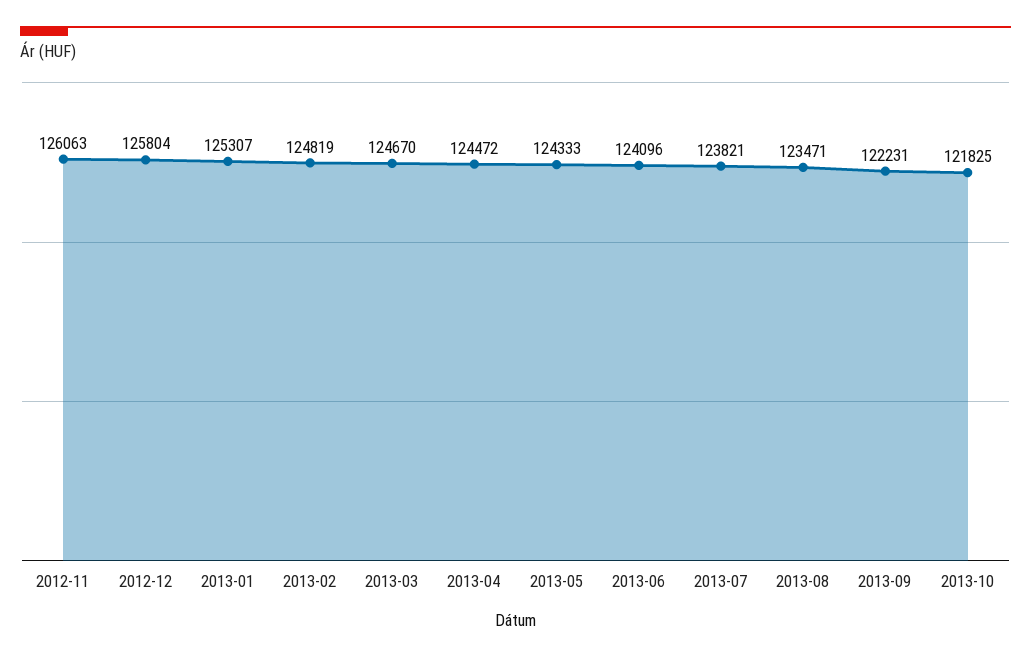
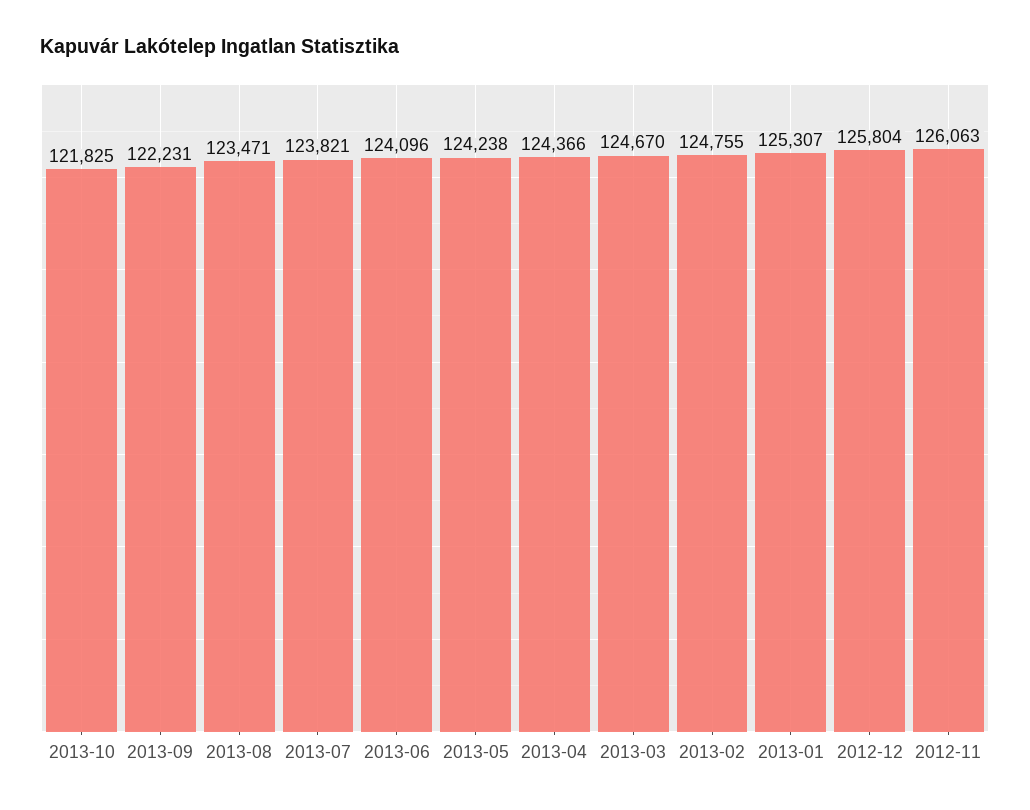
2013-02: 124819 -> 124755
2013-04: 124472 -> 124366
2013-05: 124333 -> 124238

